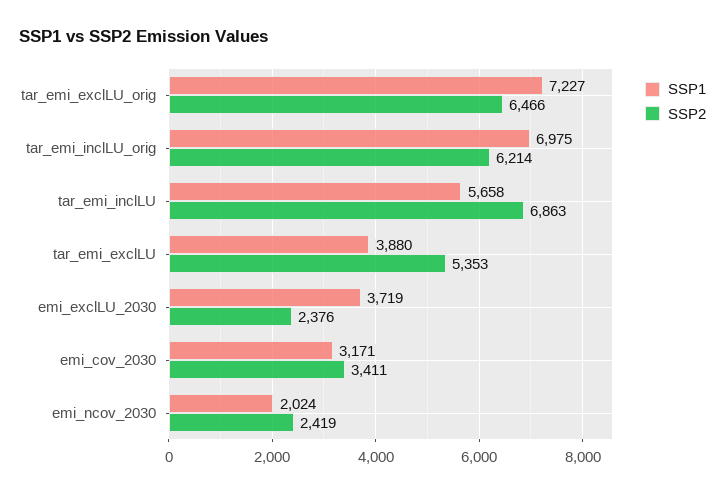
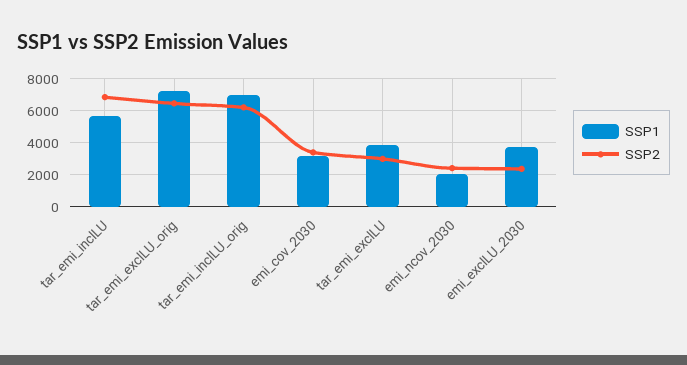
SSP2, tar_emi_exclLU: 5353 -> 3000

